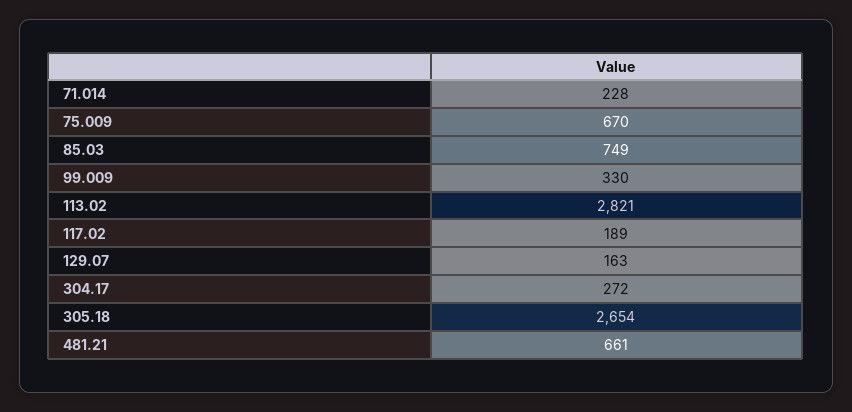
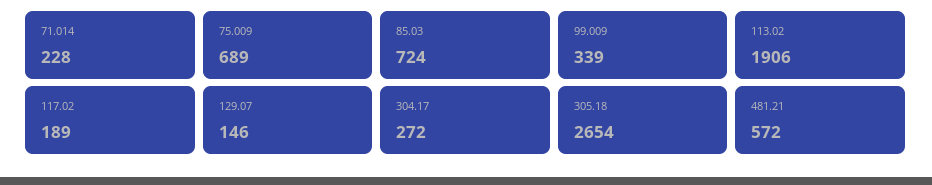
75.009: 670 -> 689
85.03: 749 -> 724
99.009: 330 -> 339
113.02: 2821 -> 1906
129.07: 163 -> 146
481.21: 661 -> 572

